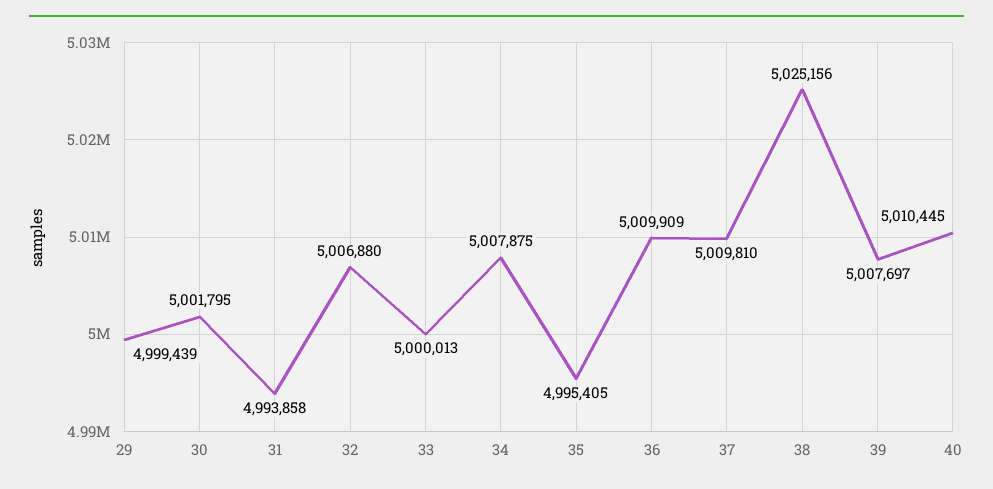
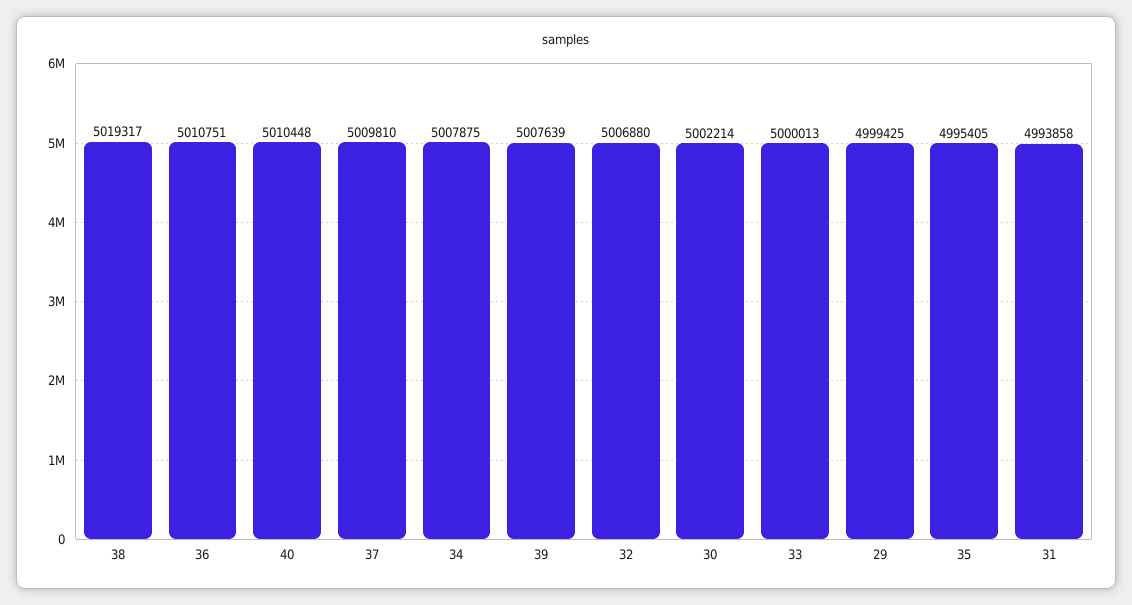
29: 4999439 -> 4999425
30: 5001795 -> 5002214
36: 5009909 -> 5010751
38: 5025156 -> 5019317
39: 5007697 -> 5007639
40: 5010445 -> 5010448

